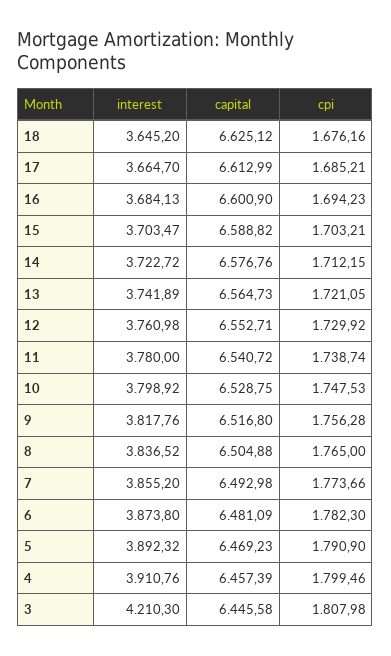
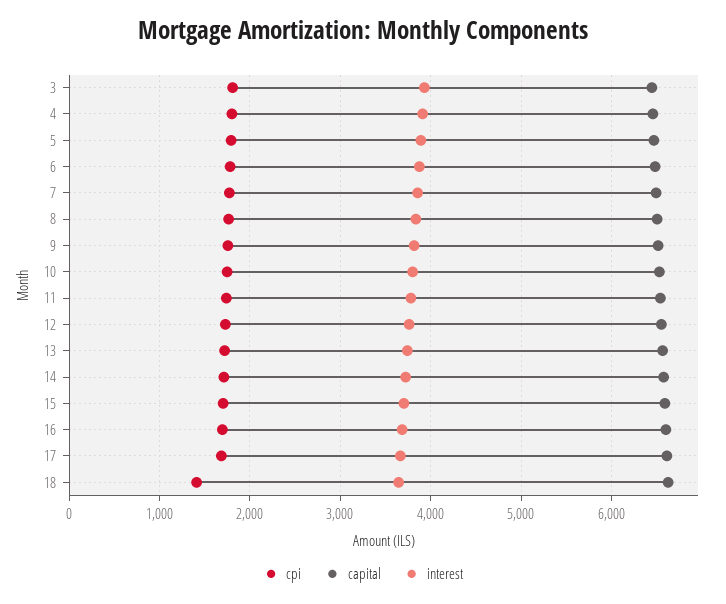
cpi, 18: 1676.16 -> 1400
interest, 3: 4210.3 -> 3900

